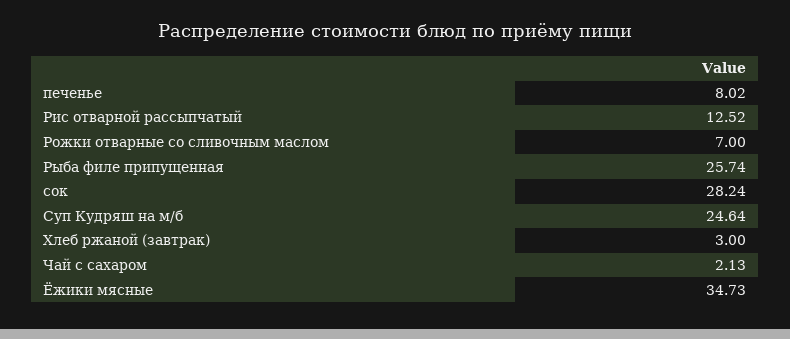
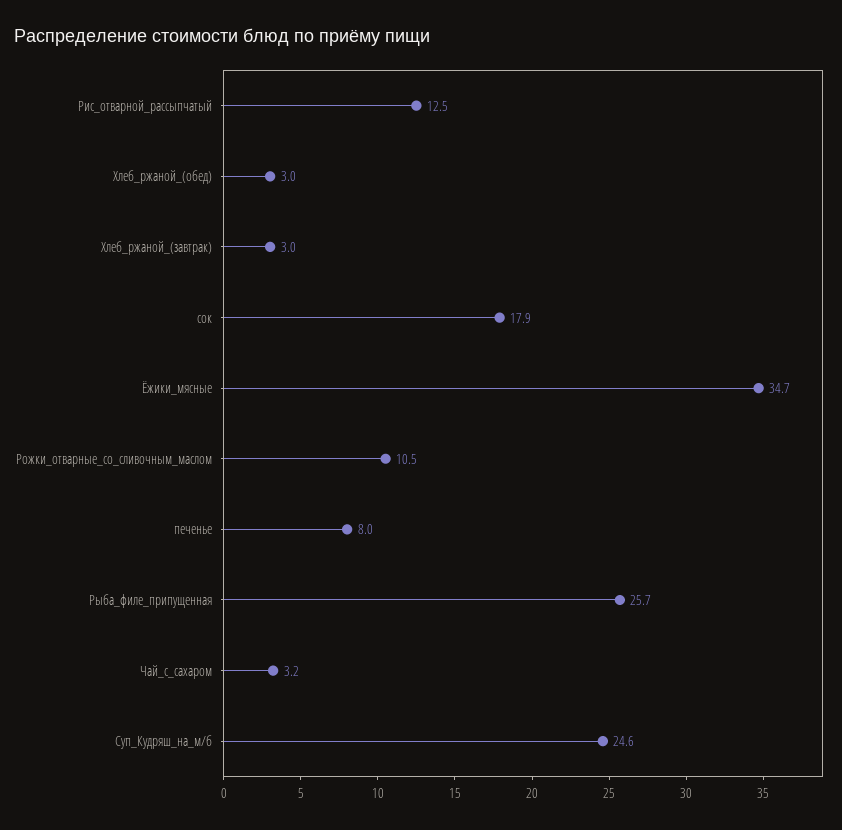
Рожки отварные со сливочным маслом: 7 -> 10.5
сок: 28.24 -> 17.9
Чай с сахаром: 2.13 -> 3.2
Хлеб_ржаной_(обед): none -> 3

